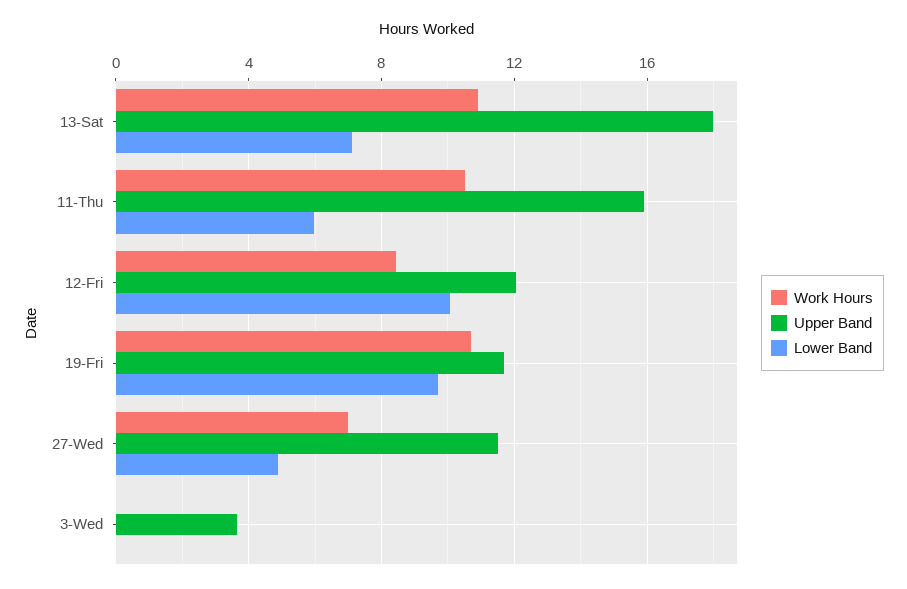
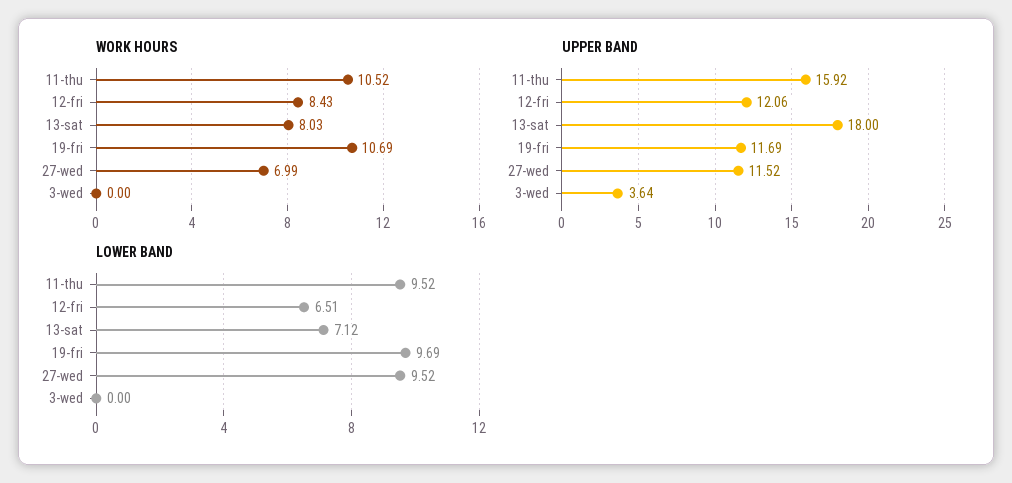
Work Hours, 13-Sat: 11 -> 8.03
Lower Band, 11-Thu: 6 -> 9.52
Lower Band, 12-Fri: 10 -> 6.51
Lower Band, 27-Wed: 5 -> 9.52

